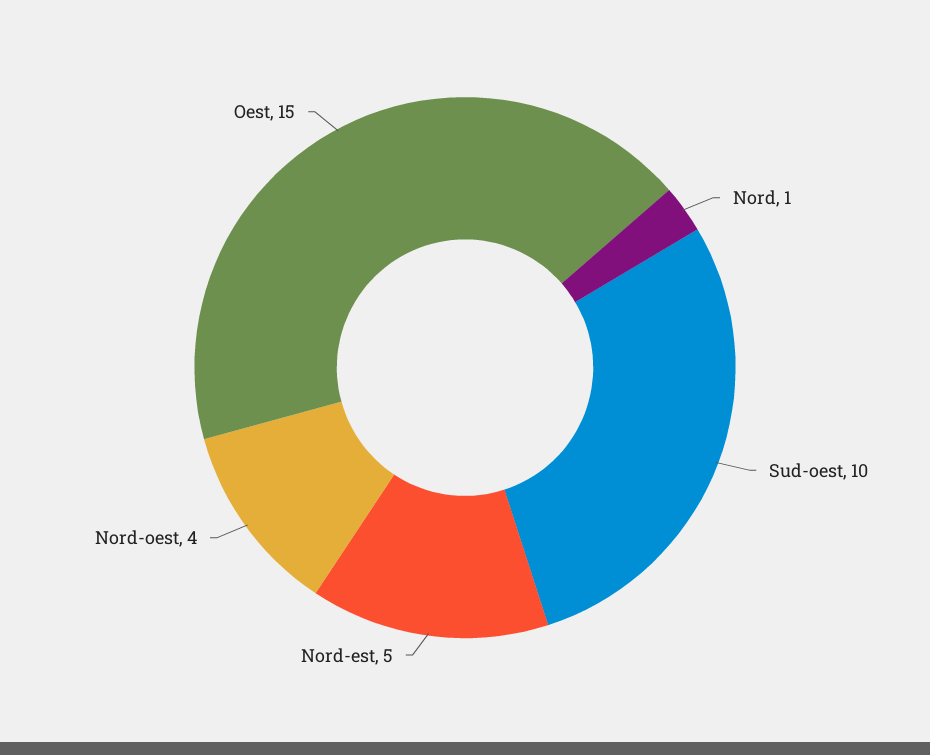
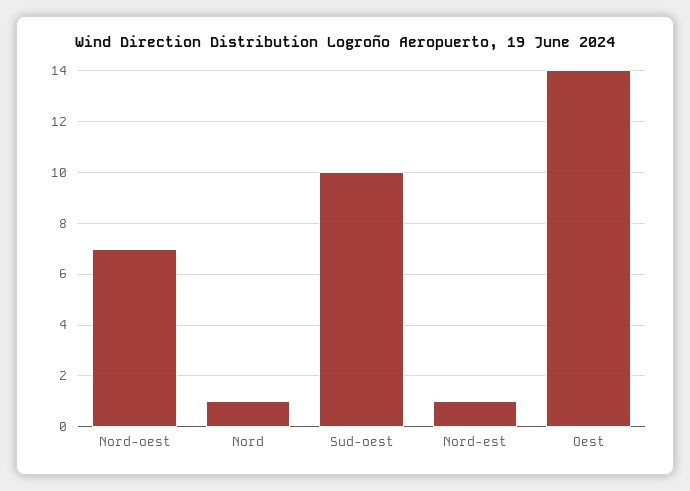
Nord-est: 5 -> 1
Nord-oest: 4 -> 7
Oest: 15 -> 14

